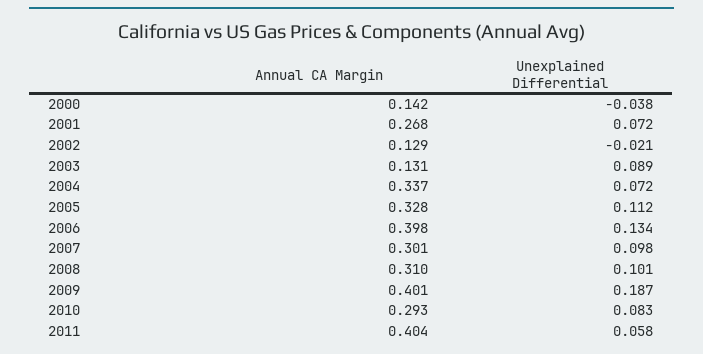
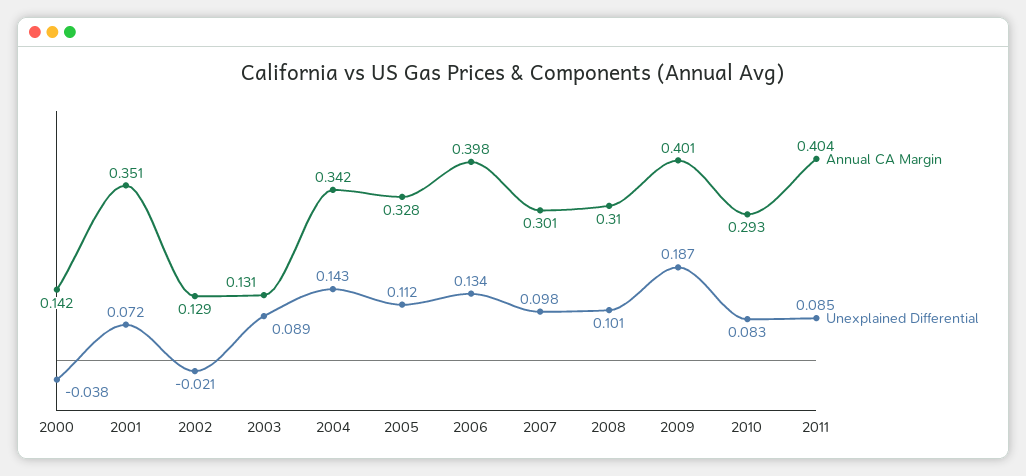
Annual CA Margin, 2001: 0.268 -> 0.351
Annual CA Margin, 2004: 0.337 -> 0.342
Unexplained Differential, 2004: 0.072 -> 0.143
Unexplained Differential, 2011: 0.058 -> 0.085

